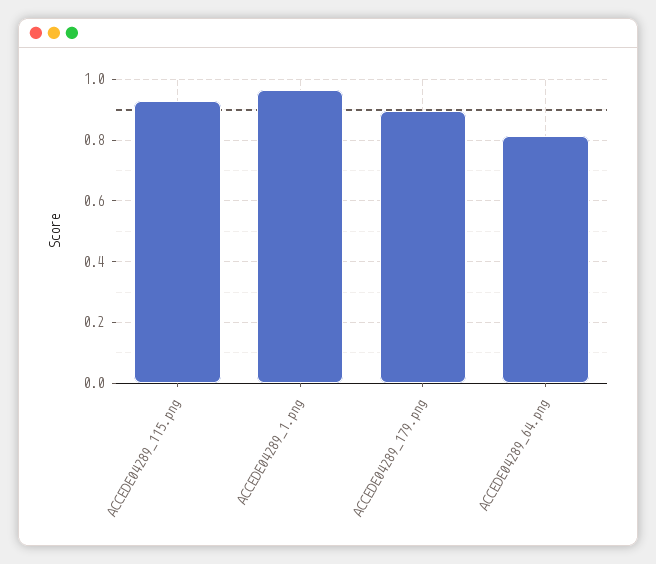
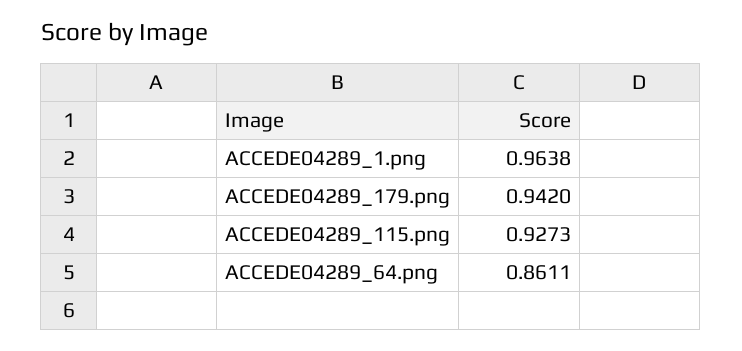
ACCEDE04289_179.png: 0.9 -> 0.942
ACCEDE04289_64.png: 0.82 -> 0.8611

